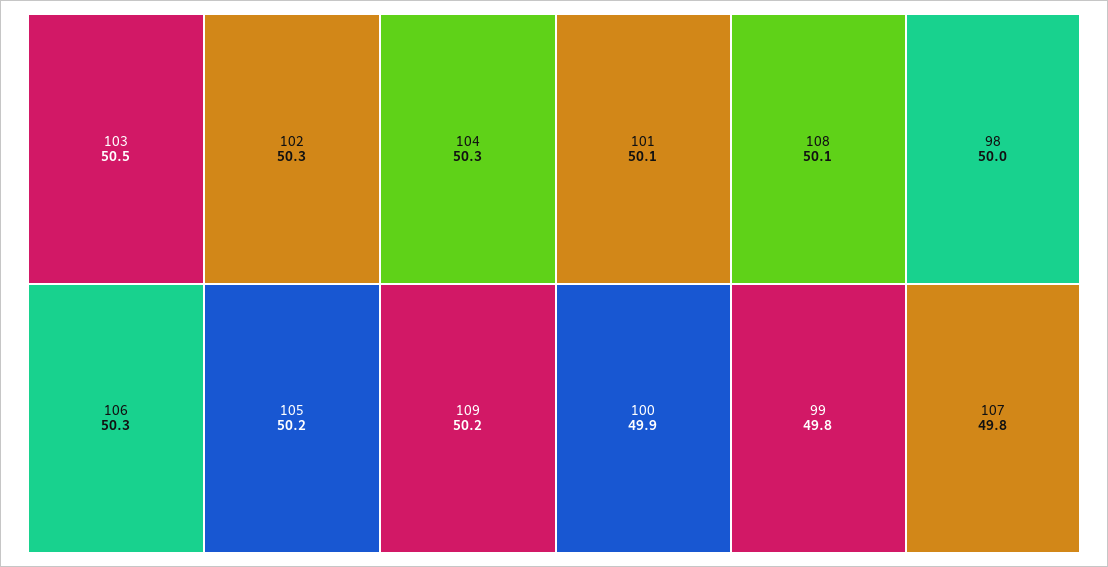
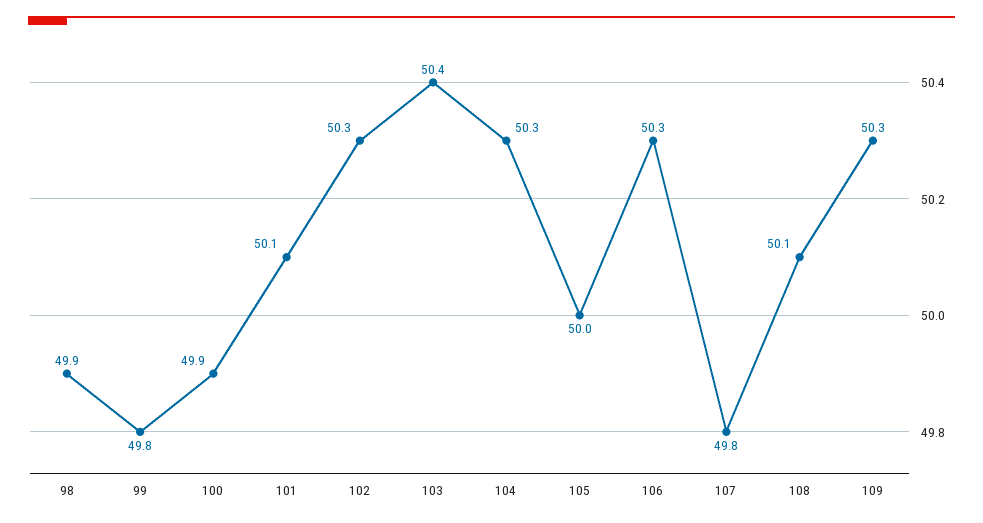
103: 50.5 -> 50.4
105: 50.2 -> 50
109: 50.2 -> 50.3
98: 50 -> 49.9

